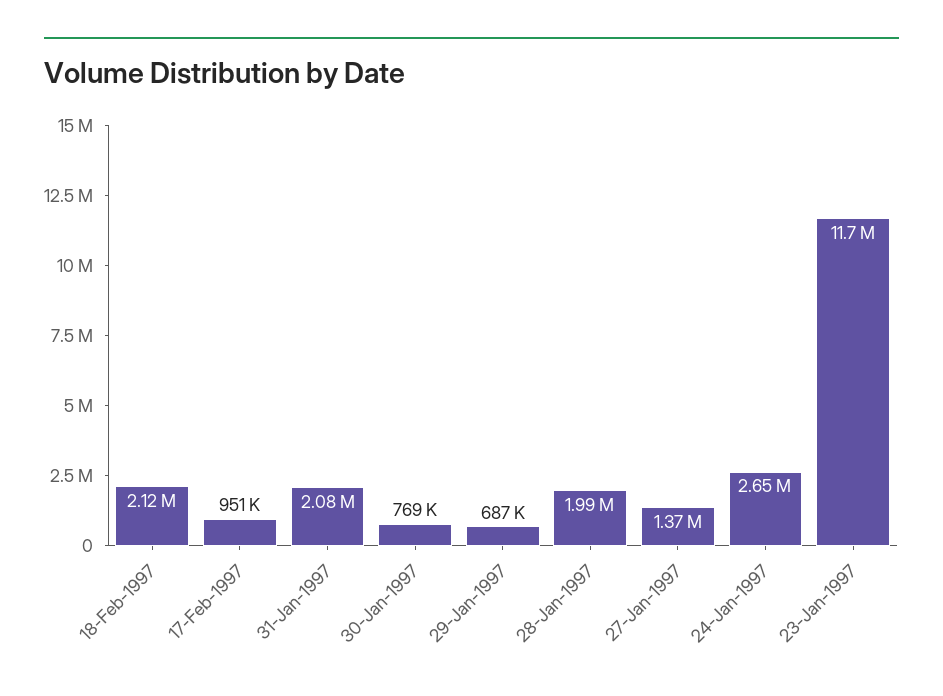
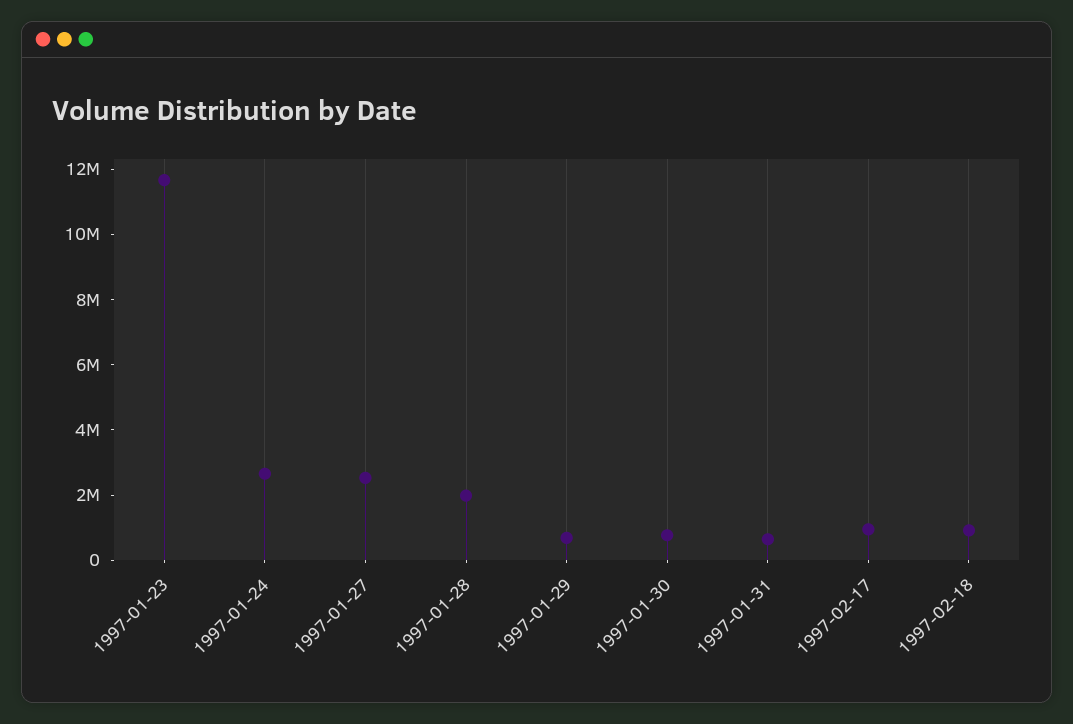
18-Feb-1997: 2120000 -> 1000000
31-Jan-1997: 2080000 -> 500000
27-Jan-1997: 1370000 -> 2500000

